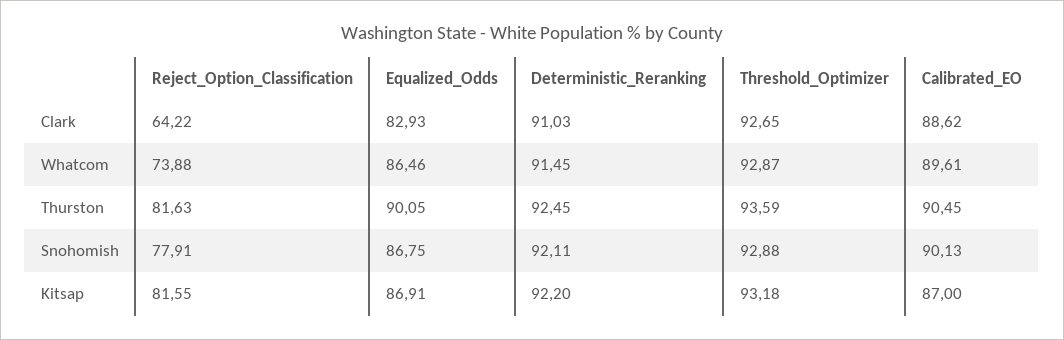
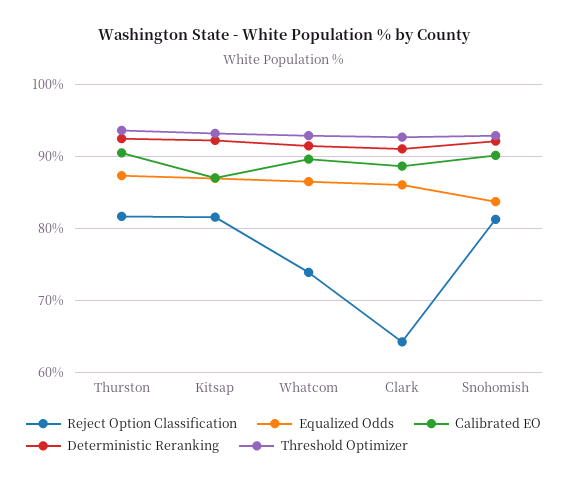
Equalized_Odds, Clark: 82.93 -> 86
Equalized_Odds, Thurston: 90.05 -> 87
Reject_Option_Classification, Snohomish: 77.91 -> 81
Equalized_Odds, Snohomish: 86.75 -> 84

